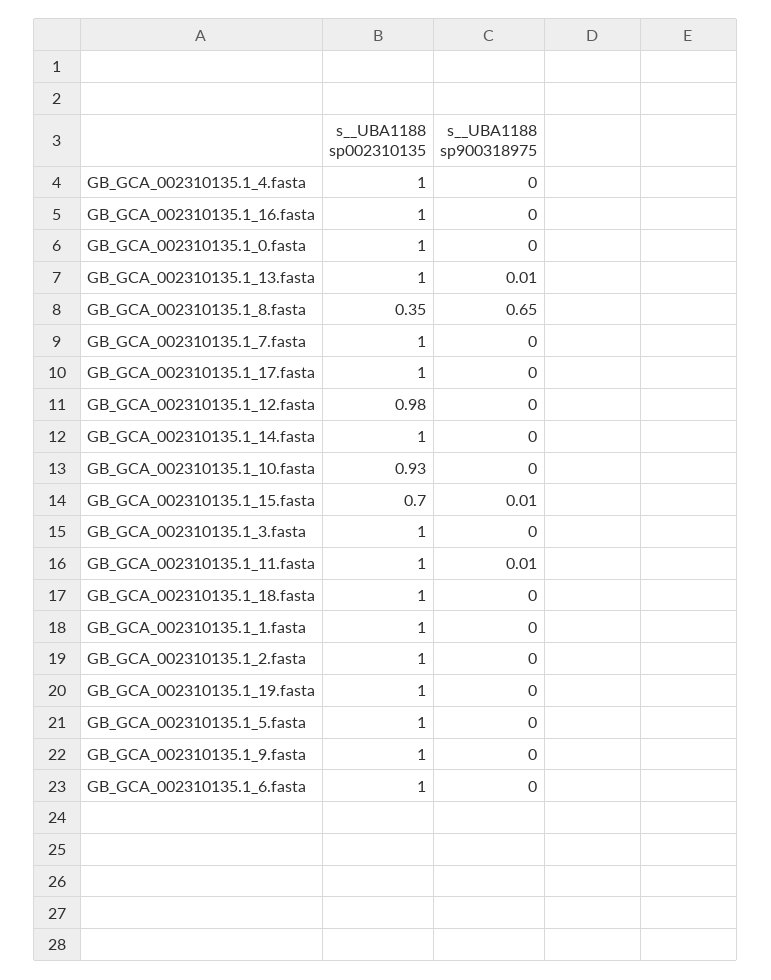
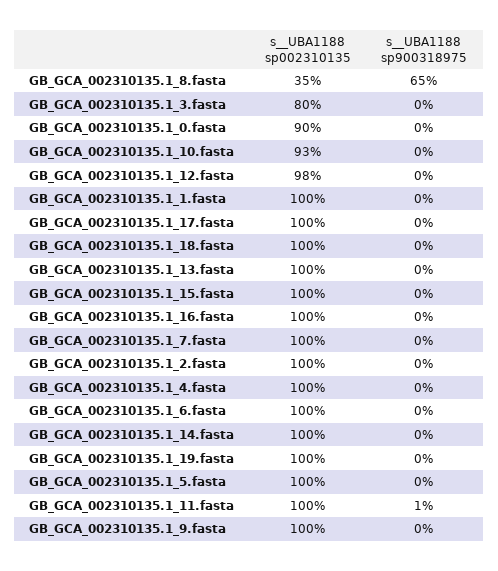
s__UBA1188 sp002310135, GB_GCA_002310135.1_0.fasta: 1 -> 0.9
s__UBA1188 sp900318975, GB_GCA_002310135.1_13.fasta: 0.01 -> 0
s__UBA1188 sp002310135, GB_GCA_002310135.1_15.fasta: 0.7 -> 1
s__UBA1188 sp900318975, GB_GCA_002310135.1_15.fasta: 0.01 -> 0
s__UBA1188 sp002310135, GB_GCA_002310135.1_3.fasta: 1 -> 0.8

